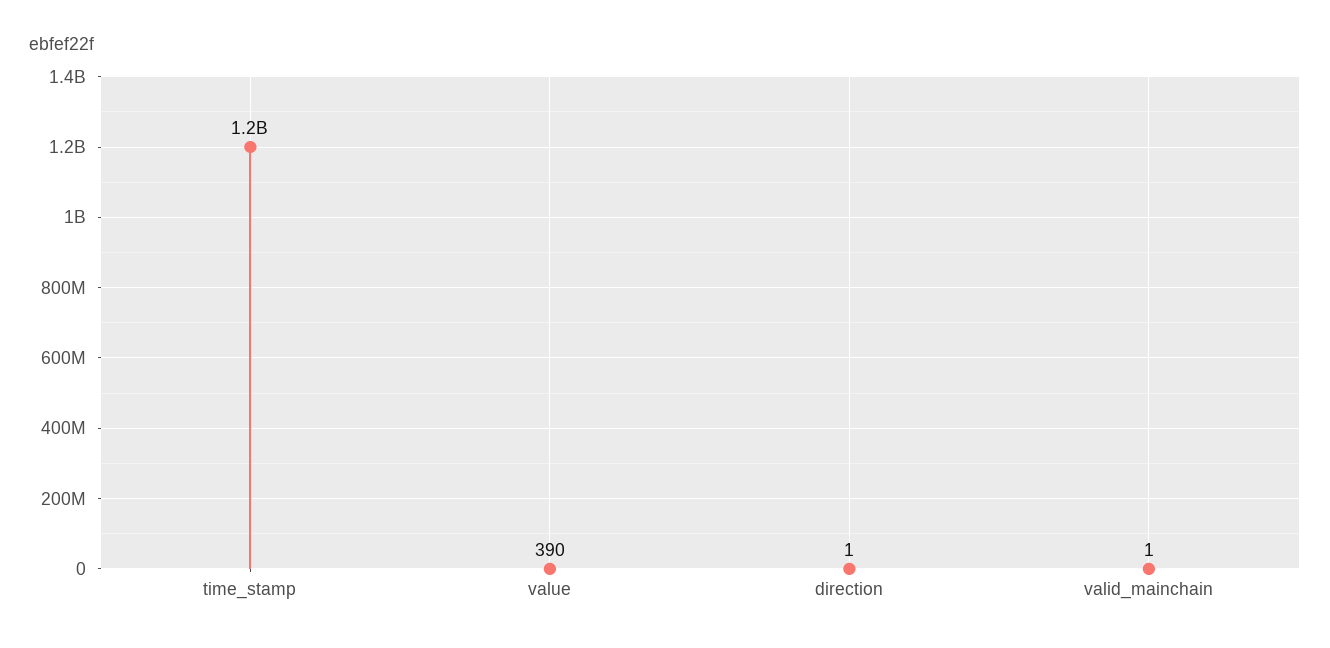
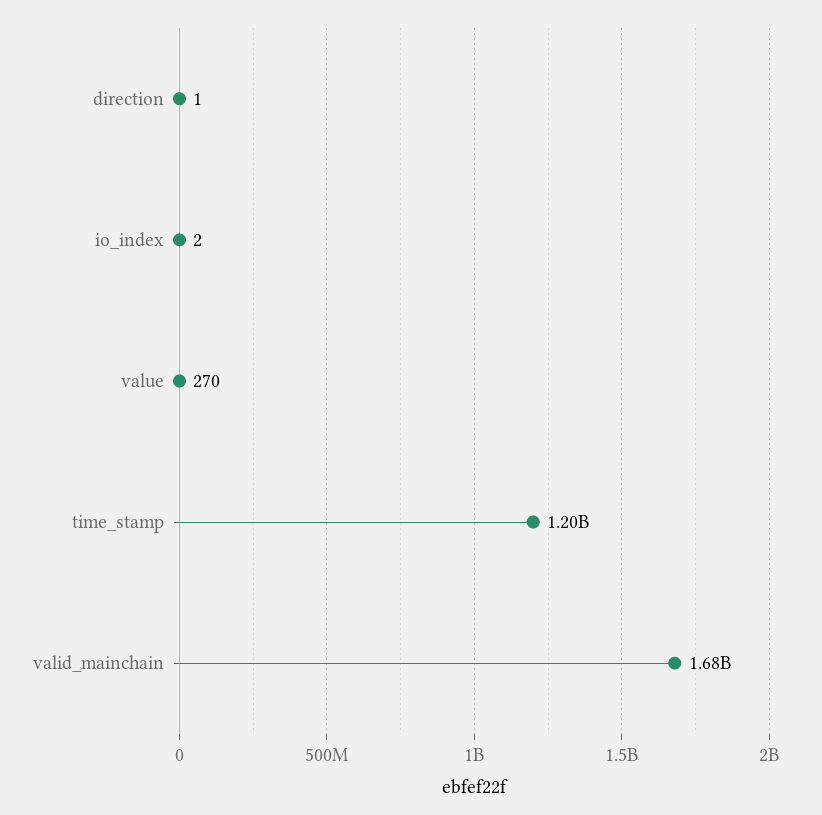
value: 390 -> 270
valid_mainchain: 1 -> 1680000000
io_index: none -> 2

